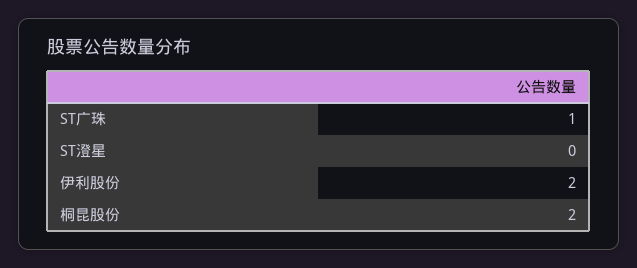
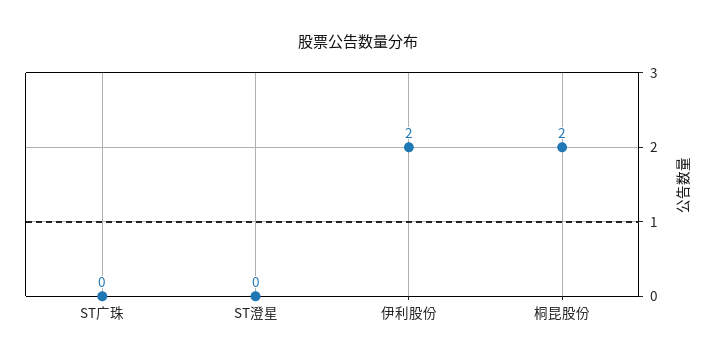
ST广珠: 1 -> 0

